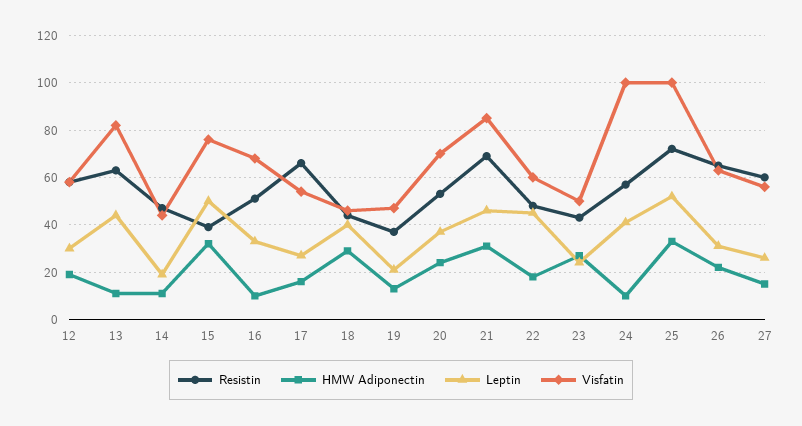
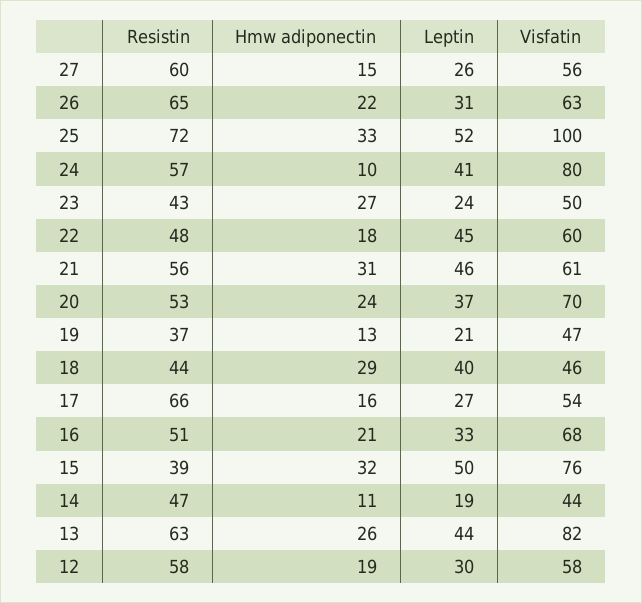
HMW Adiponectin, 13: 10 -> 26
HMW Adiponectin, 16: 10 -> 21
Resistin, 21: 70 -> 56
Visfatin, 21: 85 -> 61
Visfatin, 24: 100 -> 80

